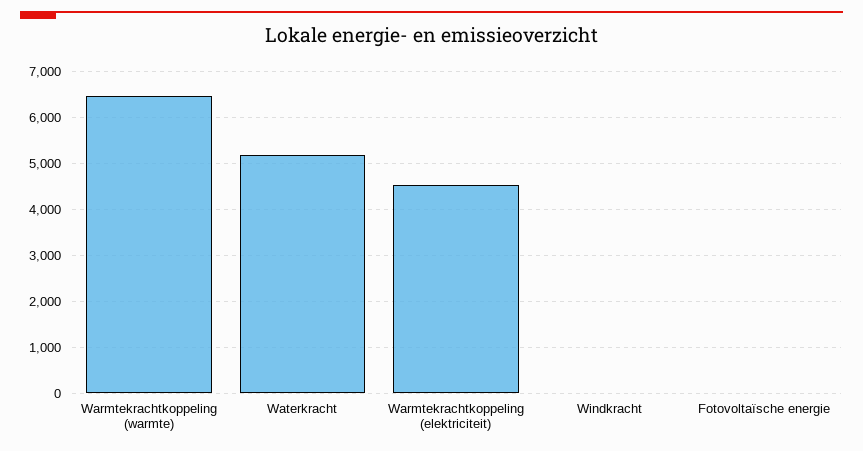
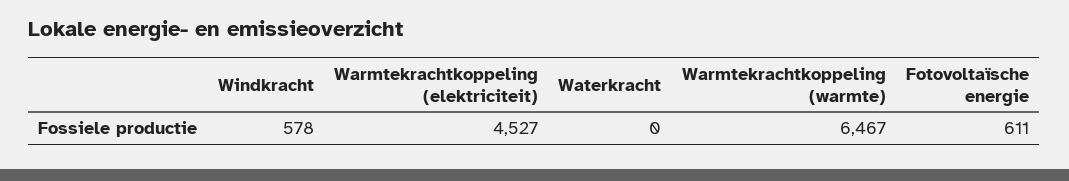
Waterkracht: 5200 -> 0
Windkracht: 0 -> 578
Fotovoltaïsche energie: 0 -> 611

